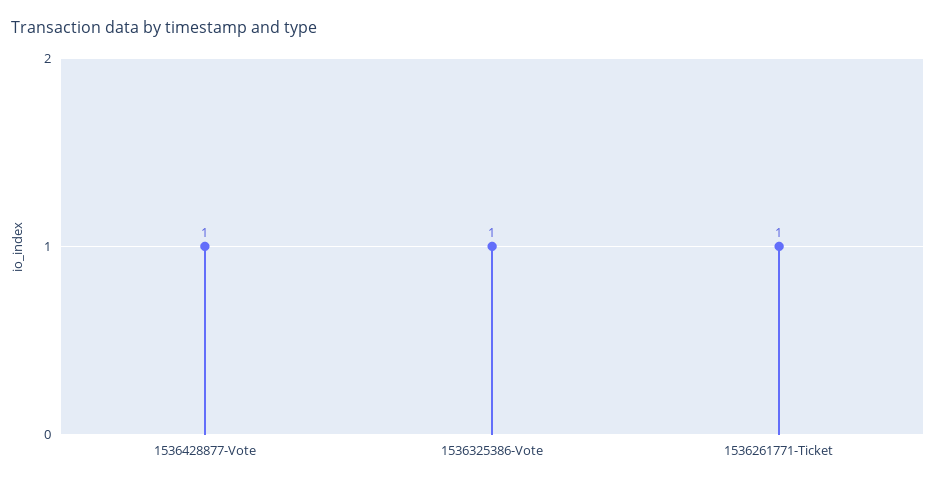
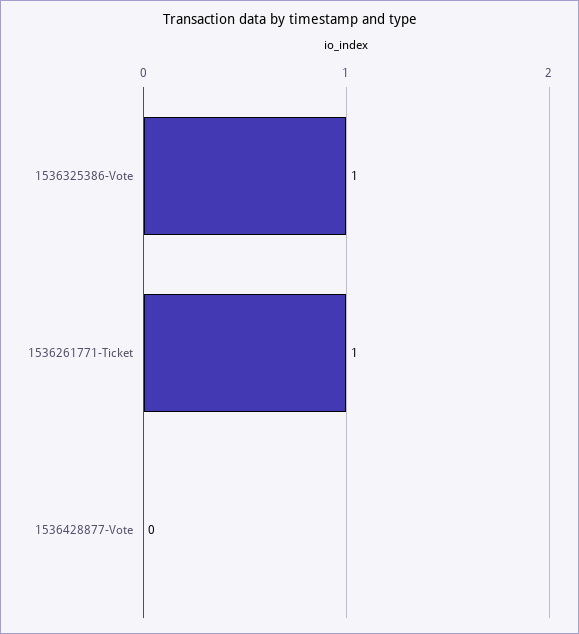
1536428877-Vote: 1 -> 0

